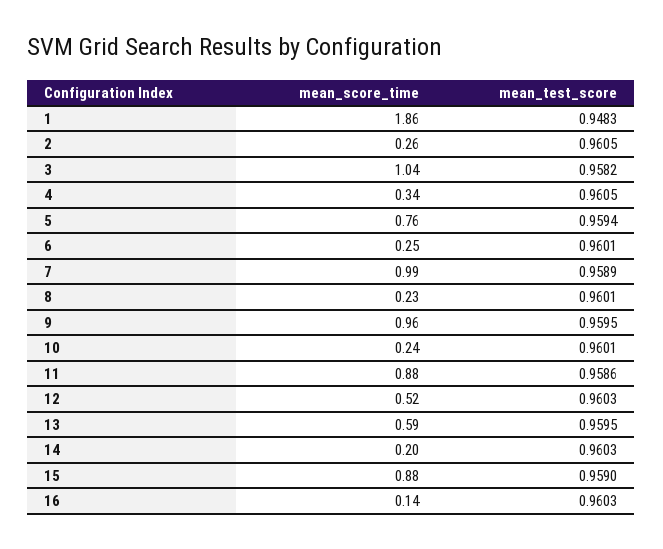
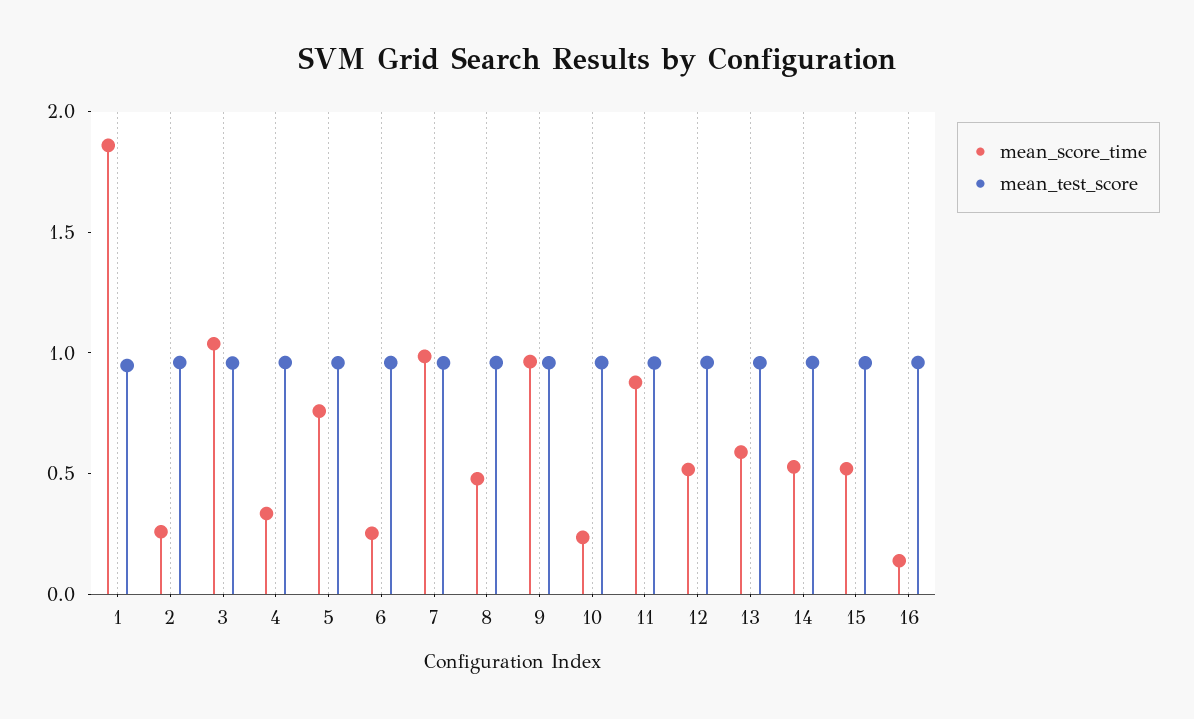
mean_score_time, 8: 0.23 -> 0.5
mean_score_time, 14: 0.2 -> 0.5
mean_score_time, 15: 0.88 -> 0.5

